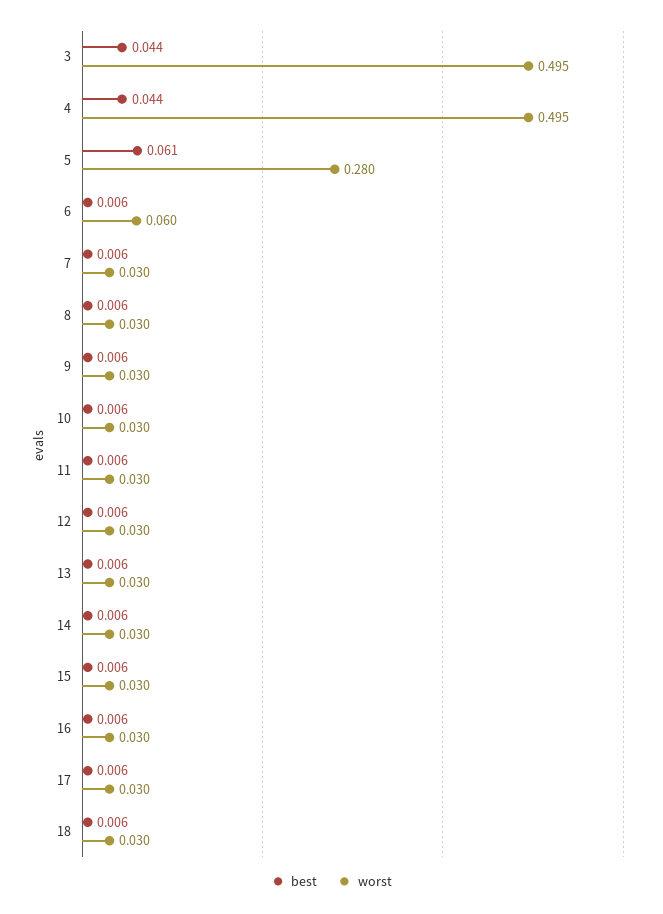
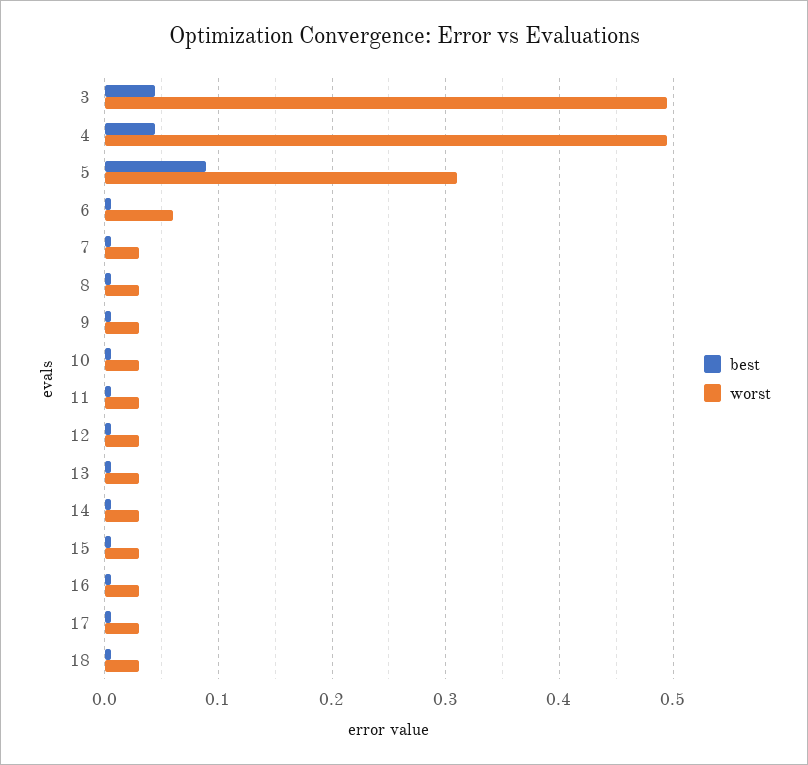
best, 5: 0.061 -> 0.09
worst, 5: 0.28 -> 0.31

